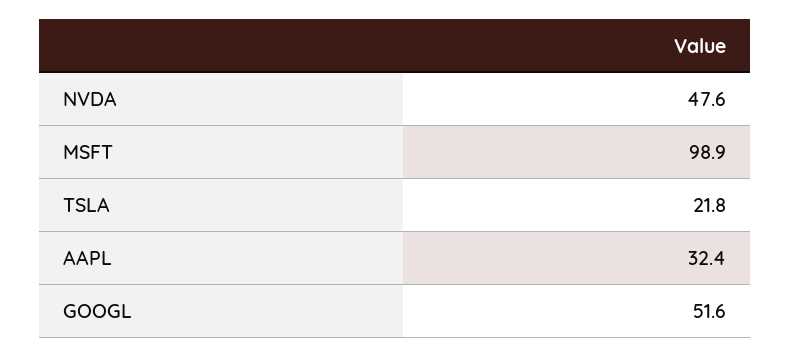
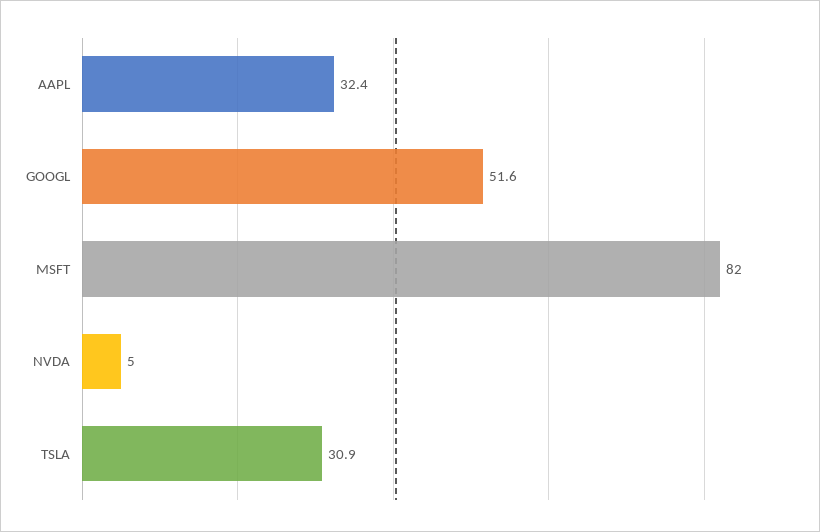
NVDA: 47.6 -> 5
MSFT: 98.9 -> 82
TSLA: 21.8 -> 30.9

